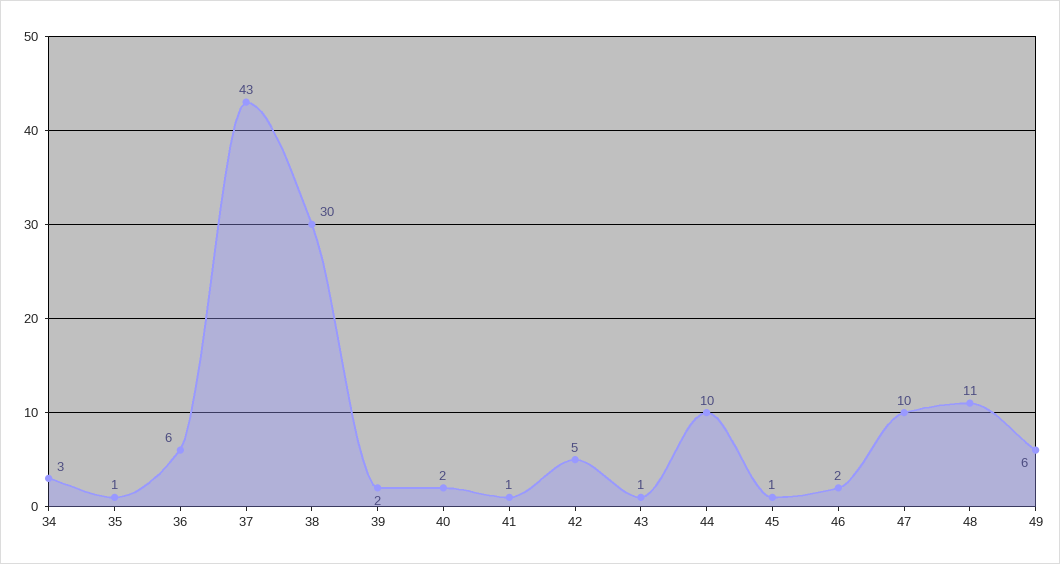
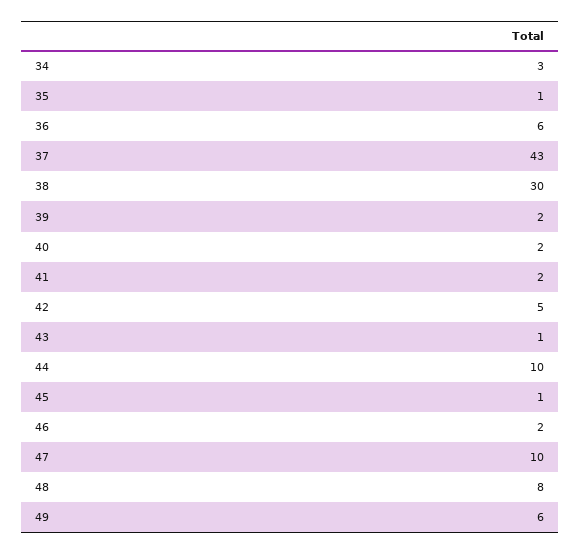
41: 1 -> 2
48: 11 -> 8

